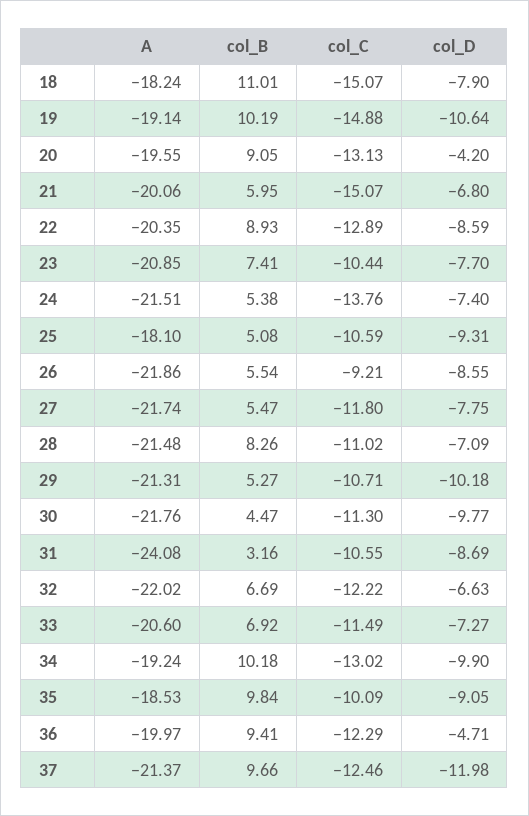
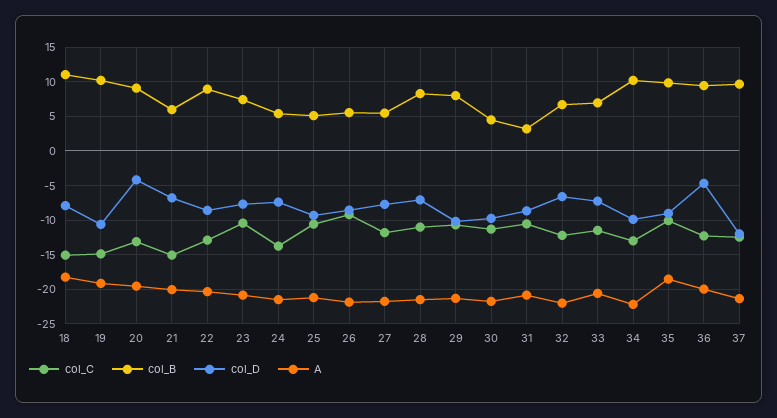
A, 25: -18.1 -> -21
col_B, 29: 5.27 -> 8
A, 31: -24.08 -> -21
A, 34: -19.24 -> -22

